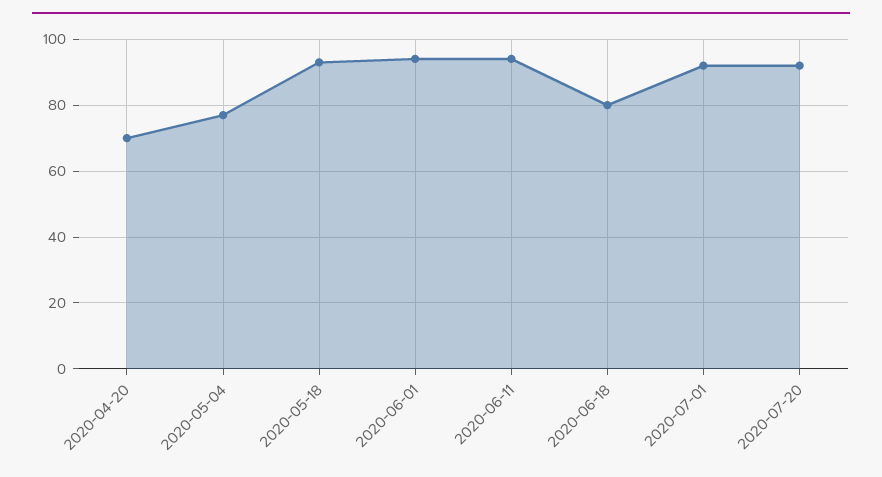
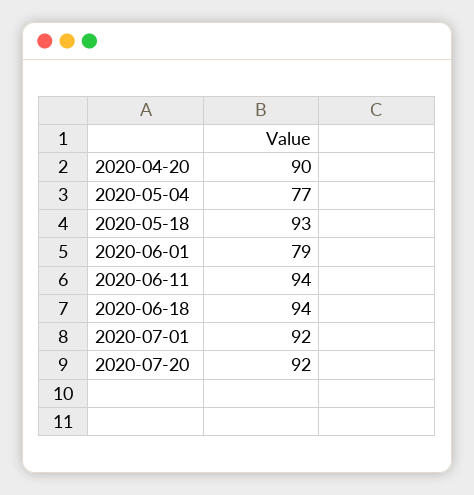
2020-04-20: 70 -> 90
2020-06-01: 95 -> 79
2020-06-18: 80 -> 94

